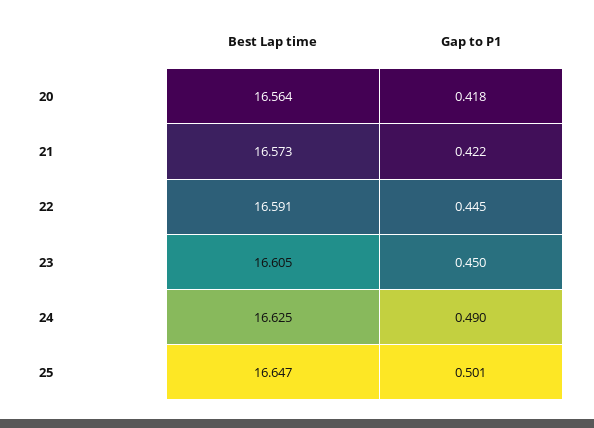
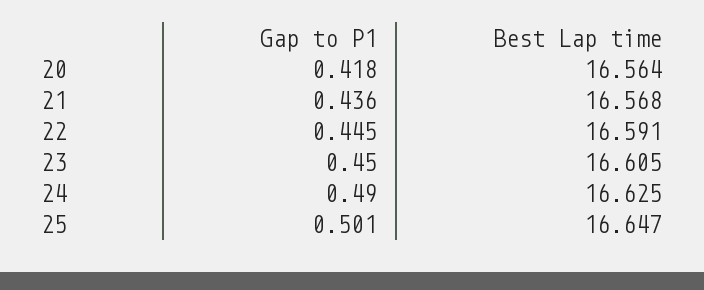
Best Lap time, 21: 16.573 -> 16.568
Gap to P1, 21: 0.422 -> 0.436

